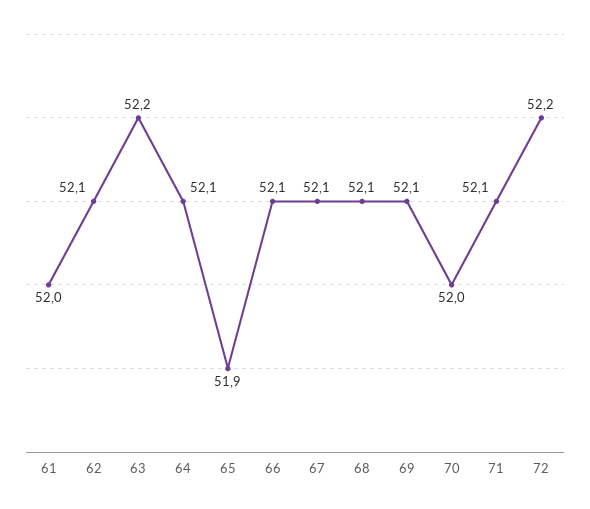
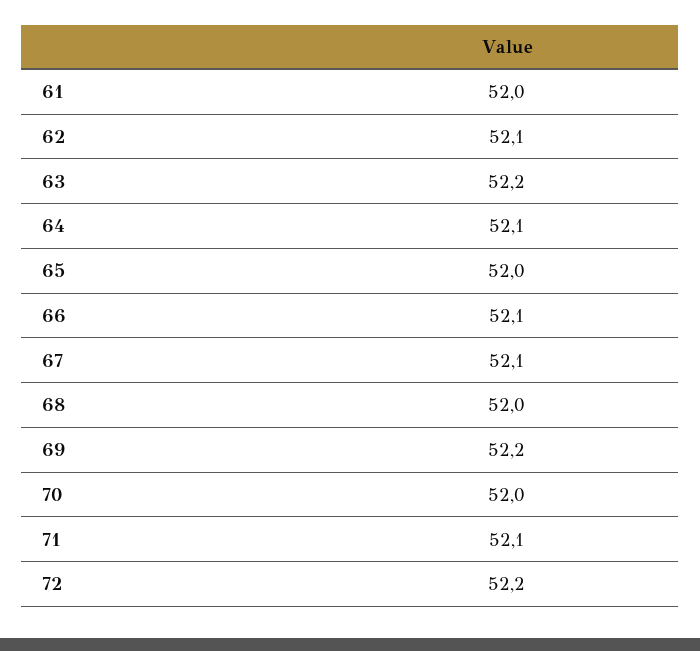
65: 51.9 -> 52
68: 52.1 -> 52
69: 52.1 -> 52.2

